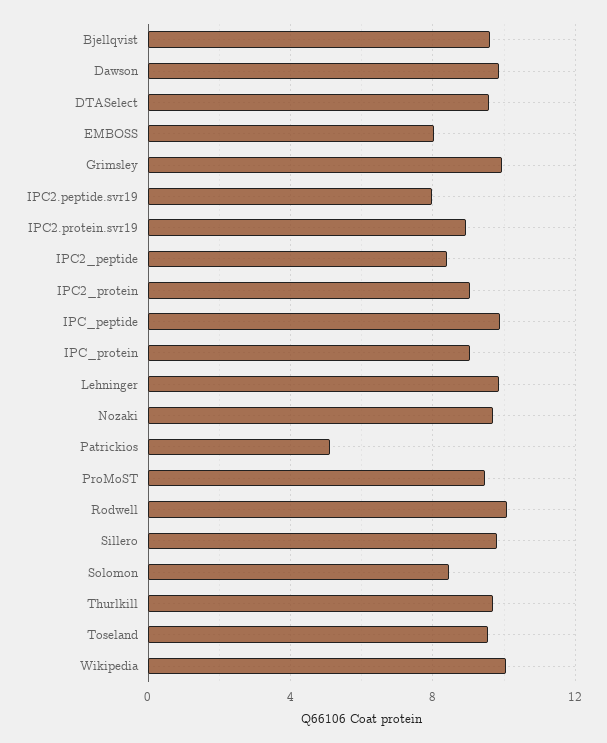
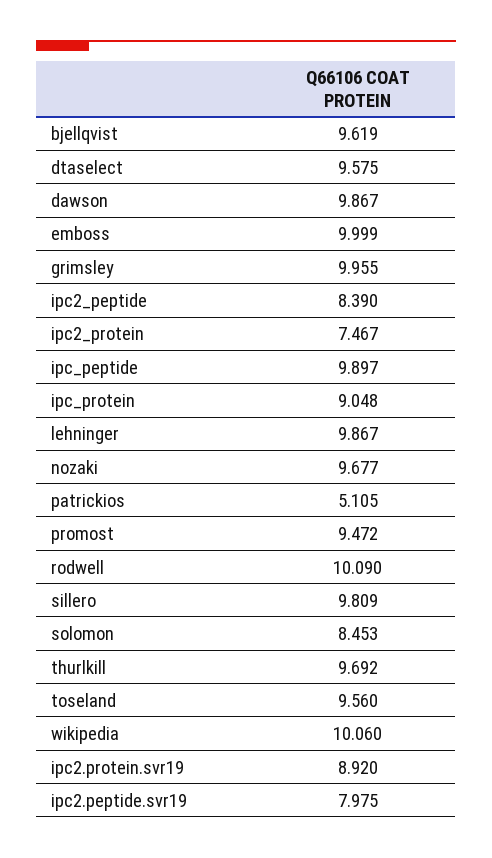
EMBOSS: 8 -> 9.999
IPC2_protein: 9 -> 7.467

